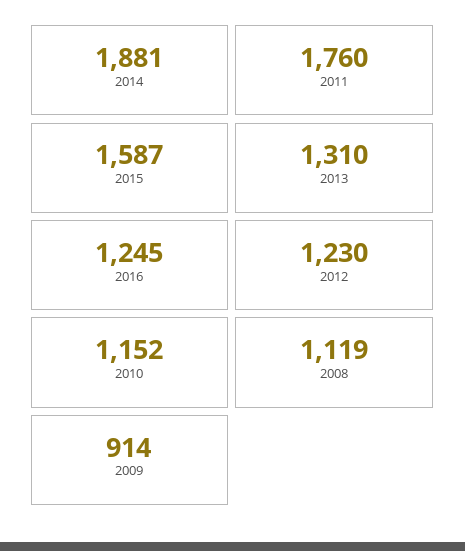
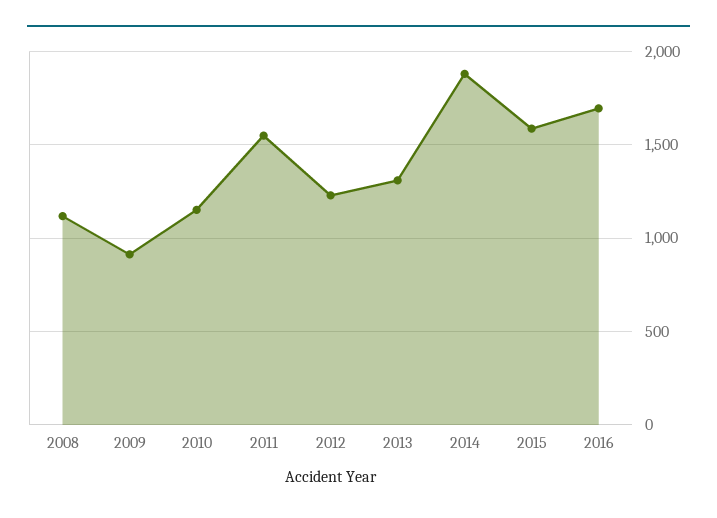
2011: 1760 -> 1550
2016: 1245 -> 1700

